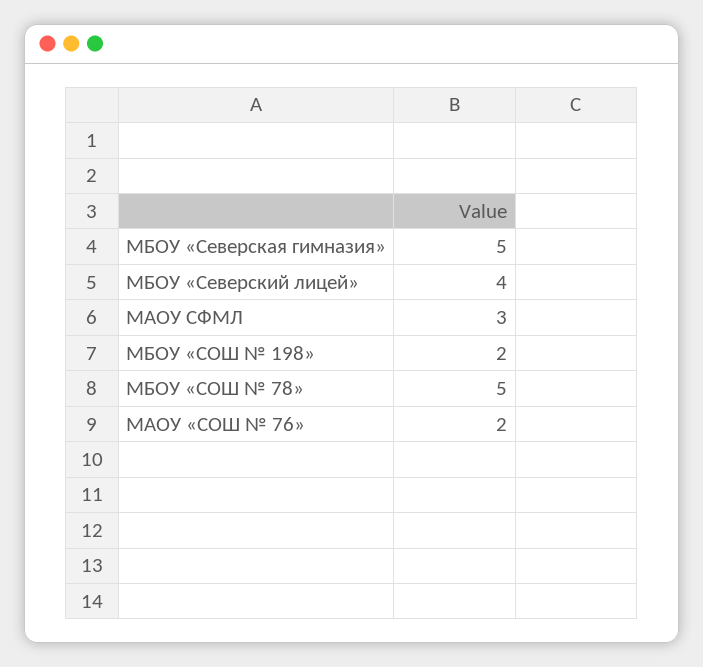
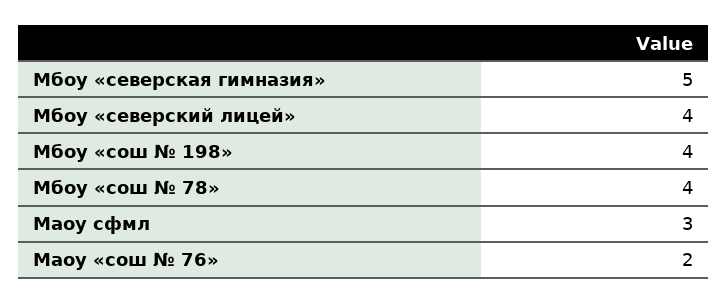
МБОУ «СОШ № 198»: 2 -> 4
МБОУ «СОШ № 78»: 5 -> 4

